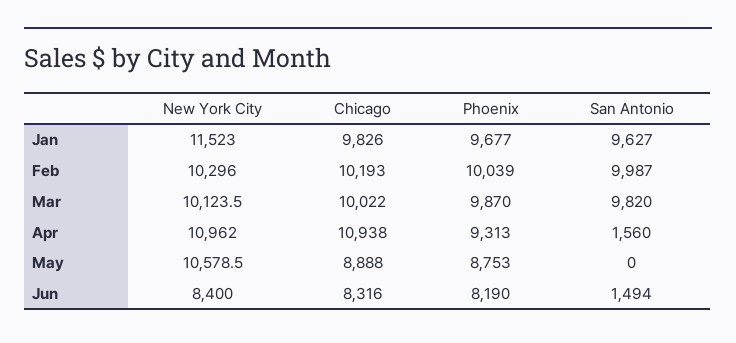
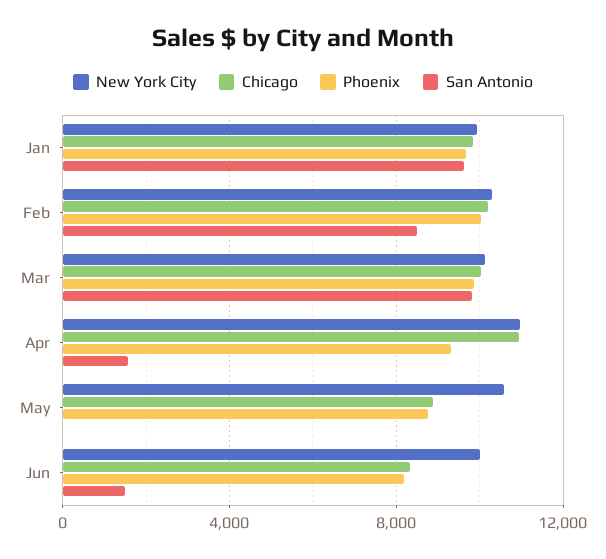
New York City, Jan: 11523 -> 10000
San Antonio, Feb: 9987 -> 8500
New York City, Jun: 8400 -> 10000

